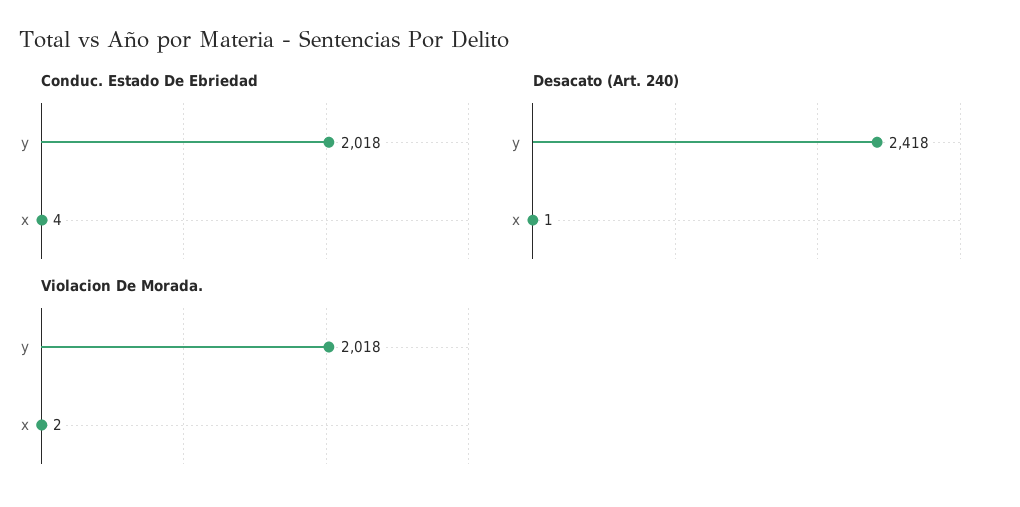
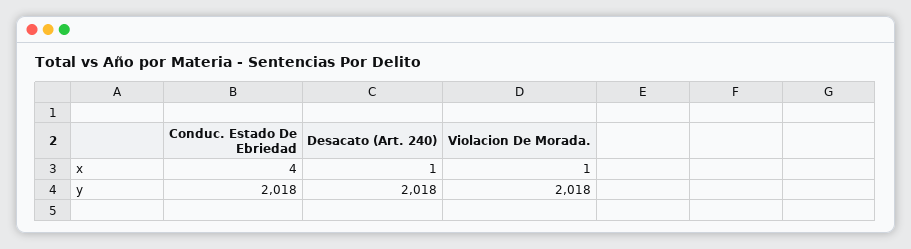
Desacato (Art. 240), y: 2418 -> 2018
Violacion De Morada., x: 2 -> 1

